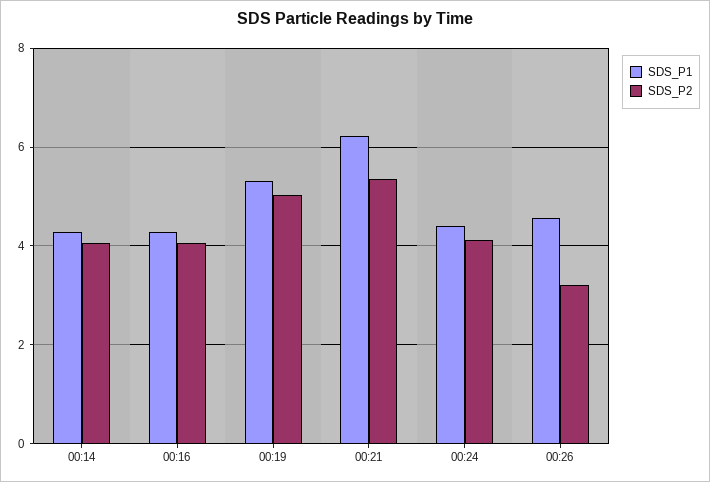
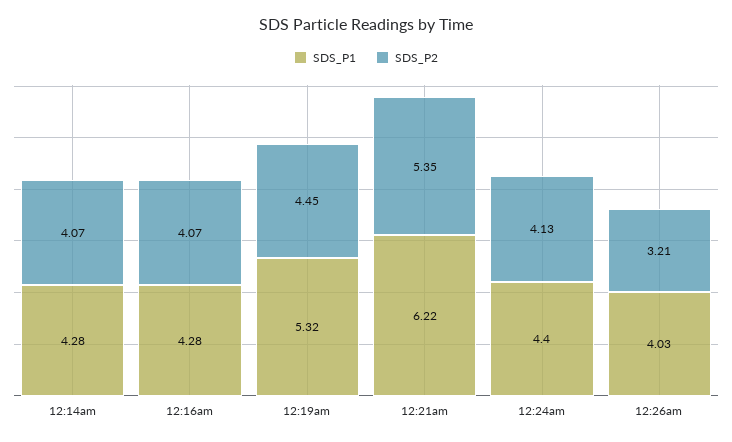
SDS_P2, 00:19: 5 -> 4.45
SDS_P1, 00:26: 4.6 -> 4.03

